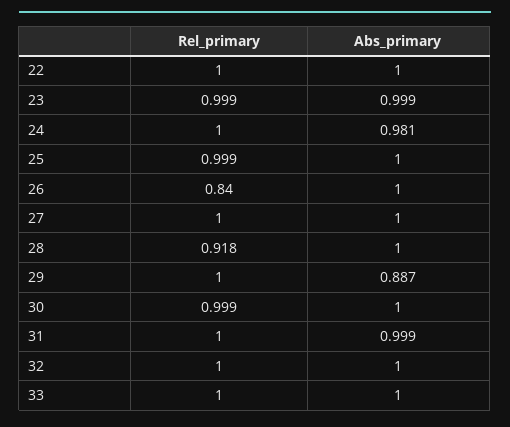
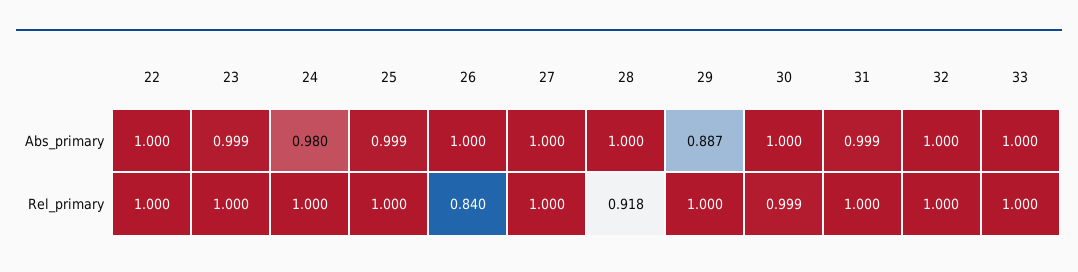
Rel_primary, 23: 0.999 -> 1
Abs_primary, 24: 0.981 -> 0.98
Rel_primary, 25: 0.999 -> 1
Abs_primary, 25: 1 -> 0.999

